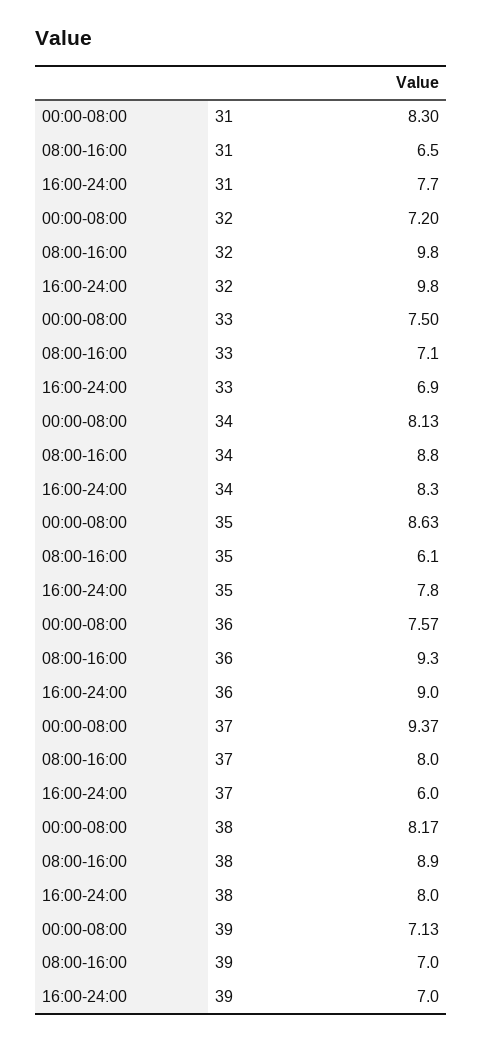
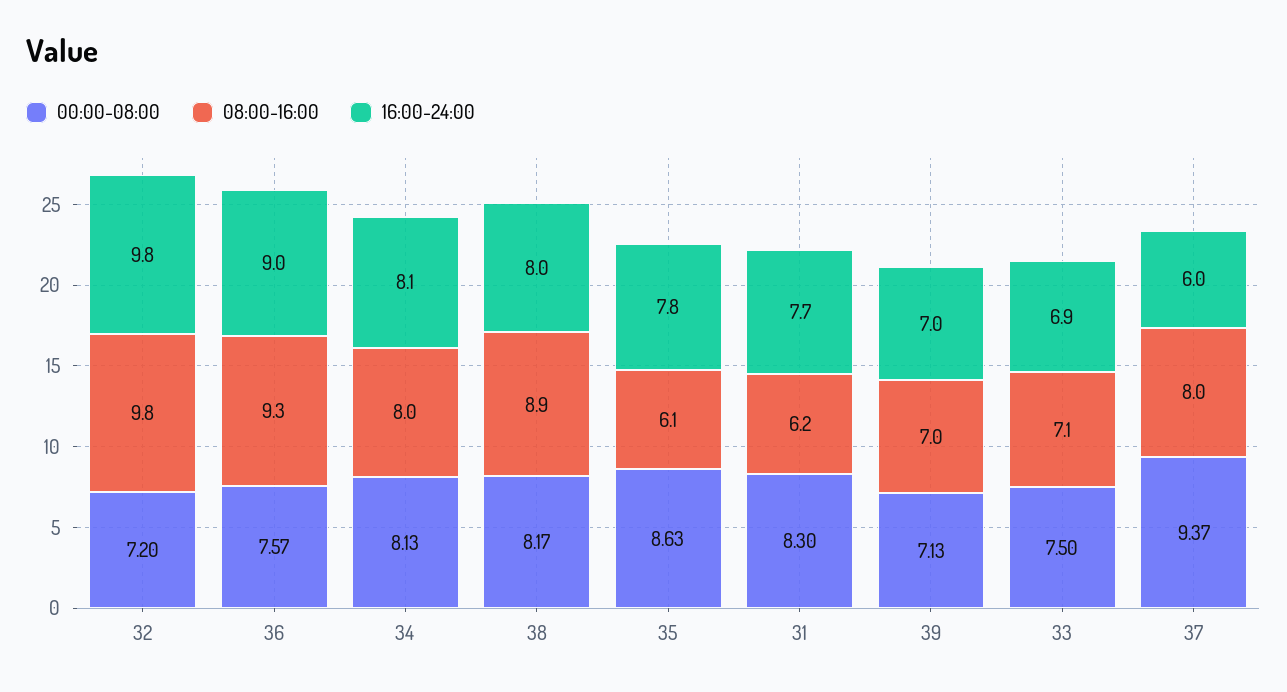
08:00-16:00, 31: 6.5 -> 6.2
08:00-16:00, 34: 8.8 -> 8
16:00-24:00, 34: 8.3 -> 8.1

